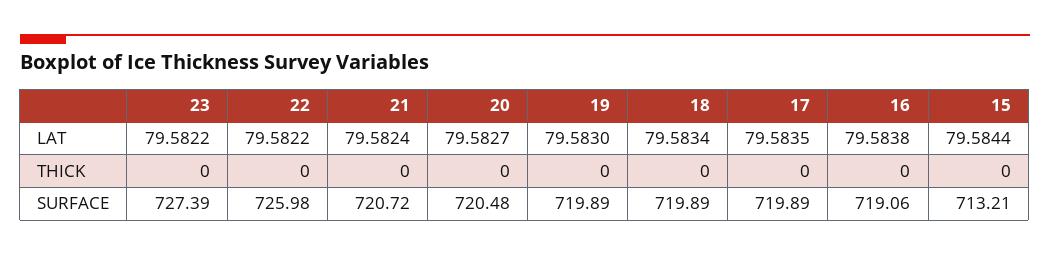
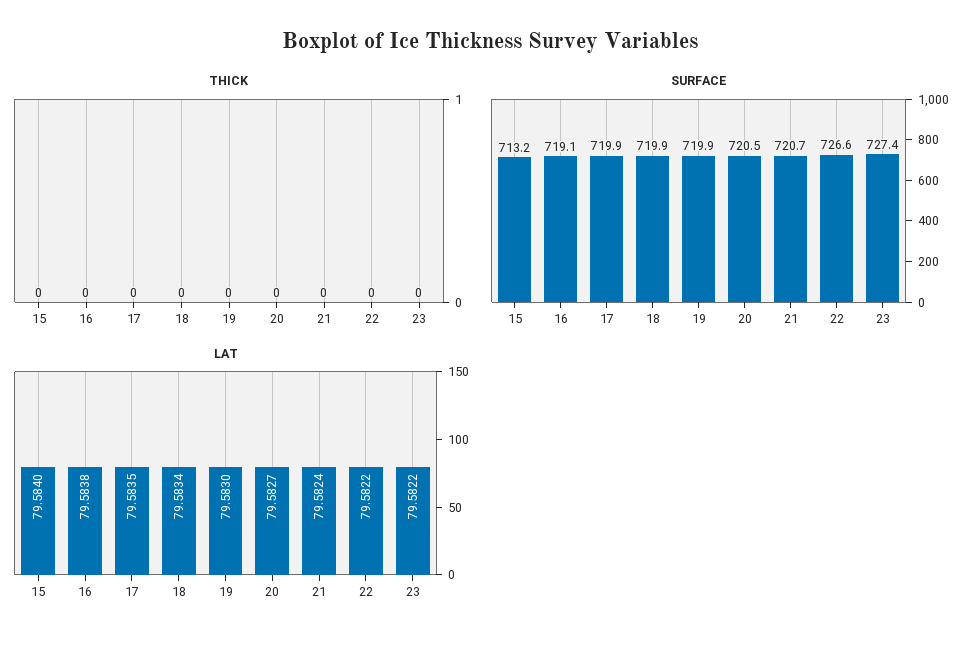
LAT, 15: 79.5844 -> 79.584
SURFACE, 22: 725.98 -> 726.6

